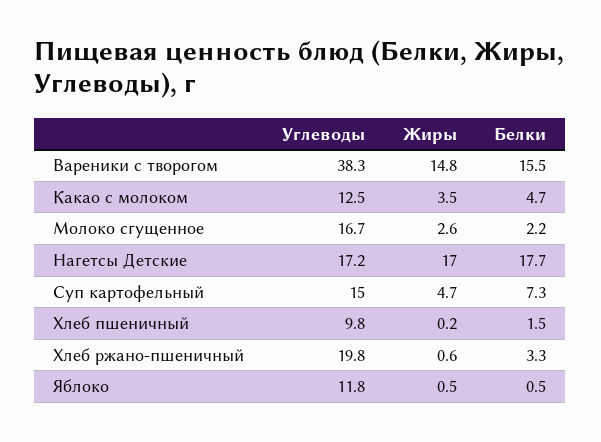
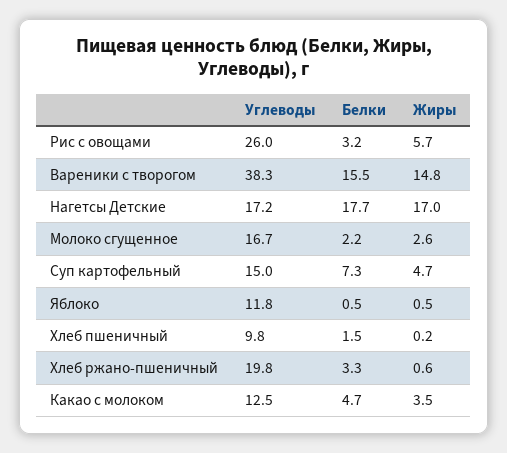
Углеводы, Рис с овощами: none -> 26
Белки, Рис с овощами: none -> 3.2
Жиры, Рис с овощами: none -> 5.7

